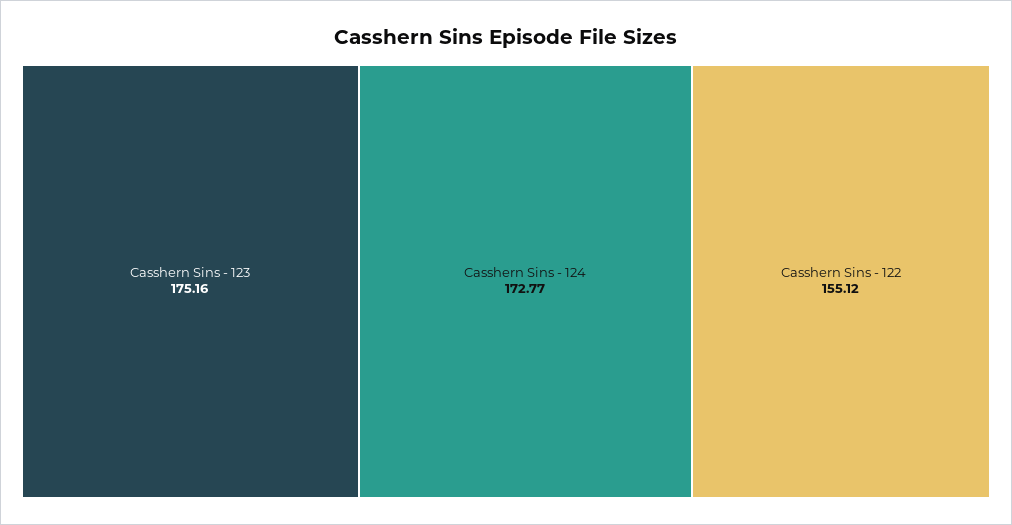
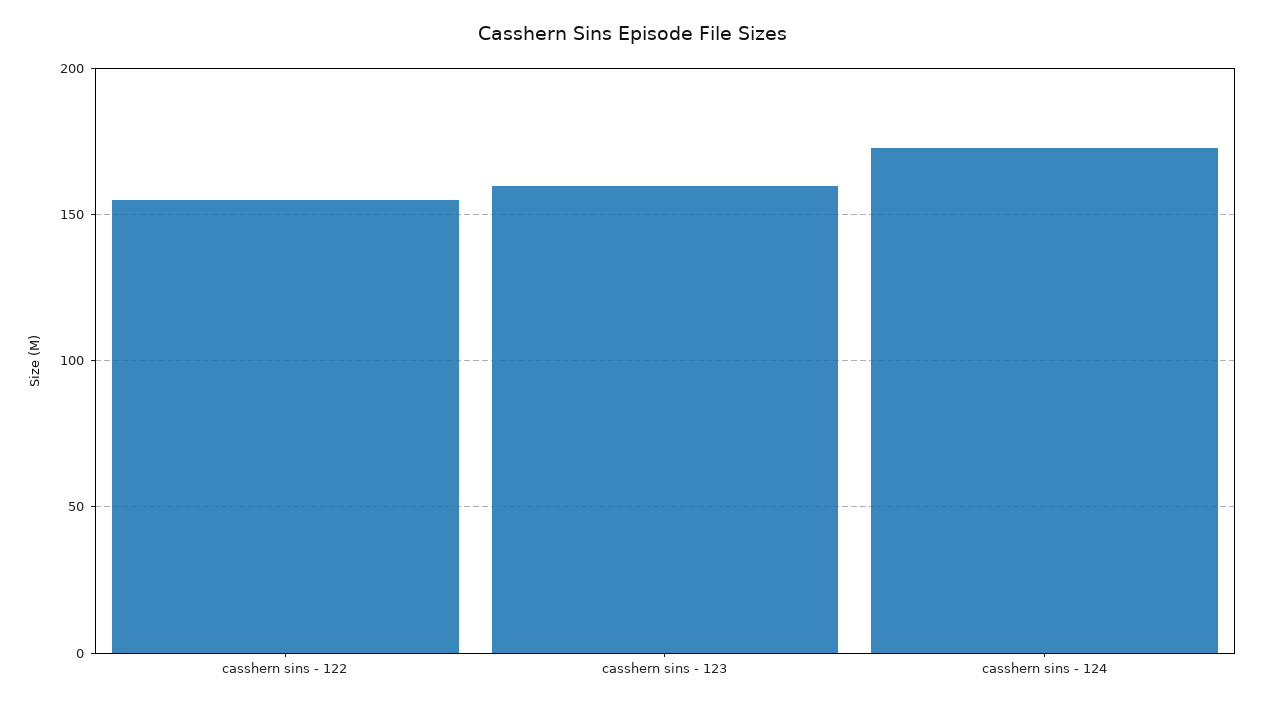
Casshern Sins - 123: 175.16 -> 160

